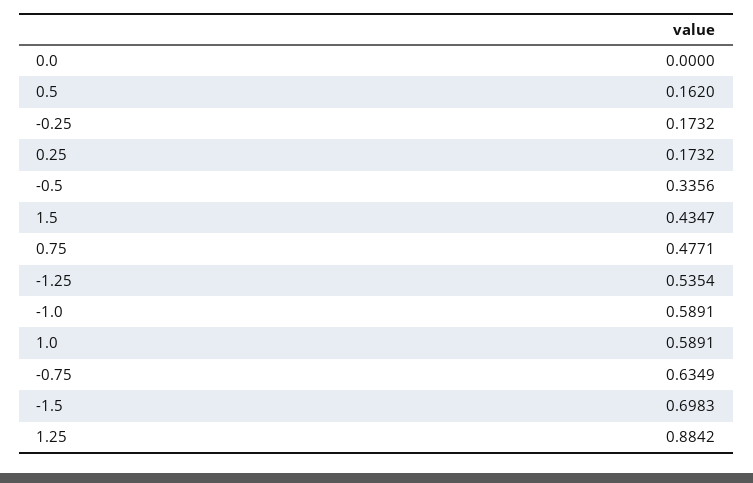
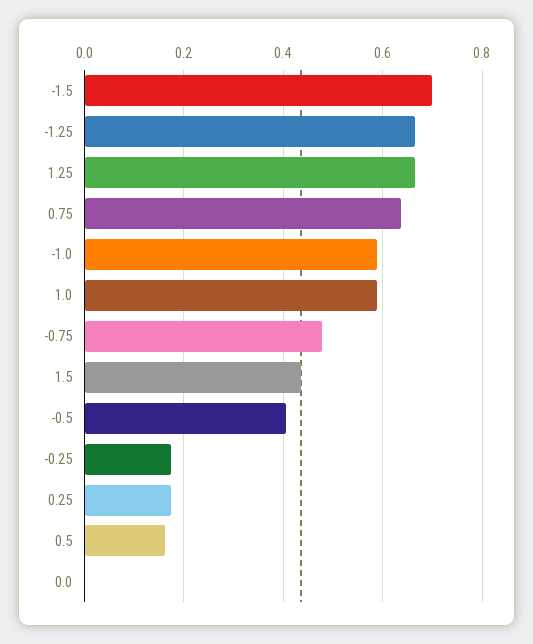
-0.5: 0.3356 -> 0.4
0.75: 0.4771 -> 0.64
-1.25: 0.5354 -> 0.66
-0.75: 0.6349 -> 0.48
1.25: 0.8842 -> 0.66

